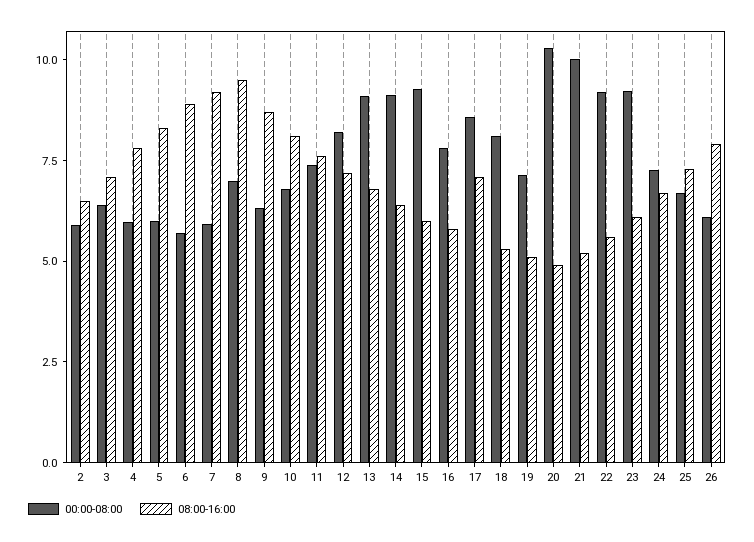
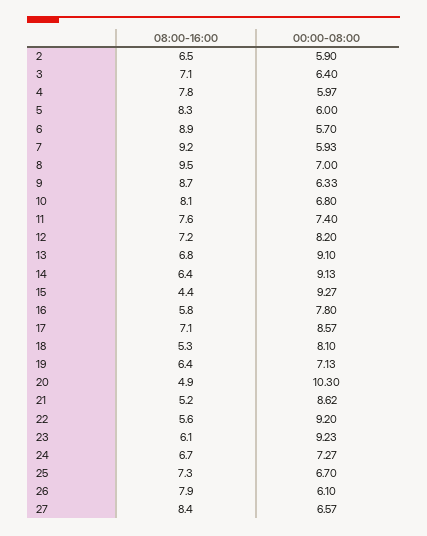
08:00-16:00, 15: 6 -> 4.4
08:00-16:00, 19: 5 -> 6.4
00:00-08:00, 21: 10 -> 8.62
08:00-16:00, 27: none -> 8.4
00:00-08:00, 27: none -> 6.57

